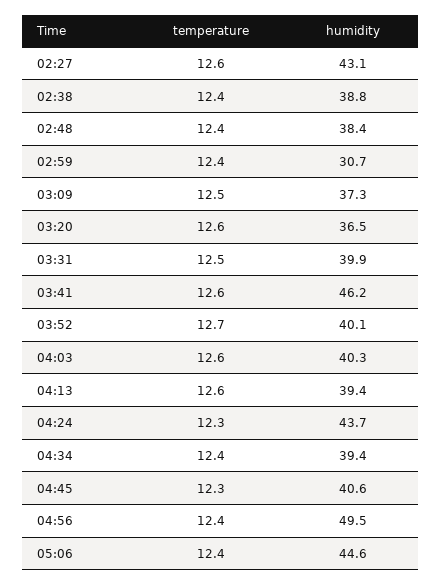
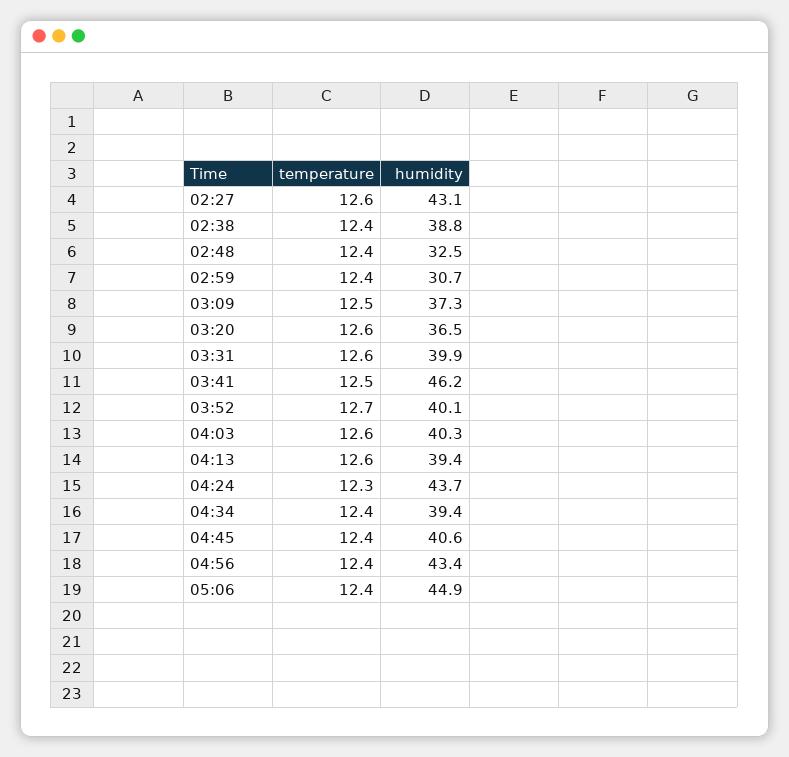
humidity, 02:48: 38.4 -> 32.5
temperature, 03:31: 12.5 -> 12.6
temperature, 03:41: 12.6 -> 12.5
temperature, 04:45: 12.3 -> 12.4
humidity, 04:56: 49.5 -> 43.4
humidity, 05:06: 44.6 -> 44.9

